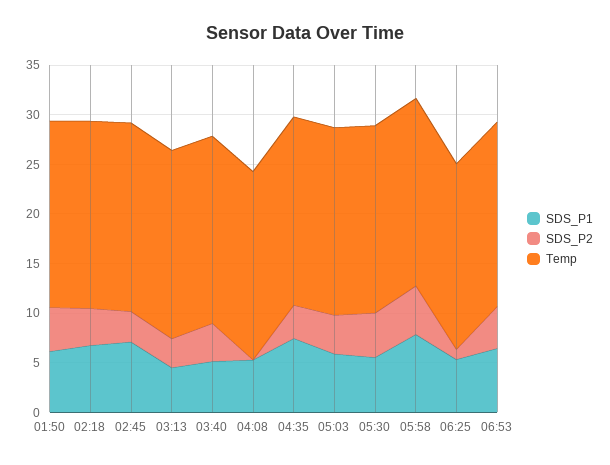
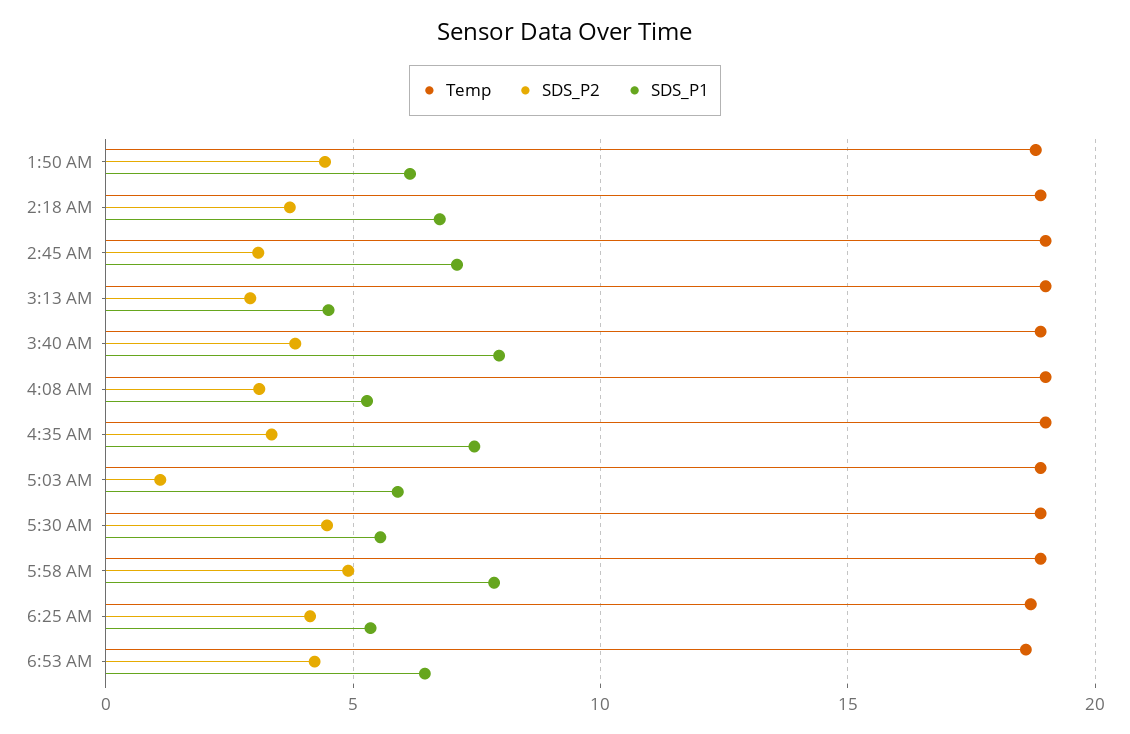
SDS_P1, 03:40: 5 -> 8
SDS_P2, 04:08: 0 -> 3
SDS_P2, 05:03: 4 -> 1
SDS_P2, 06:25: 1 -> 4

